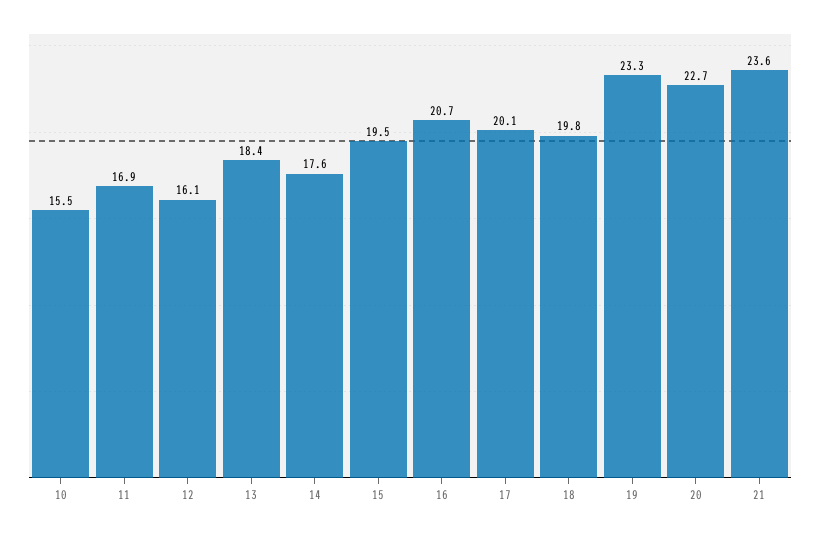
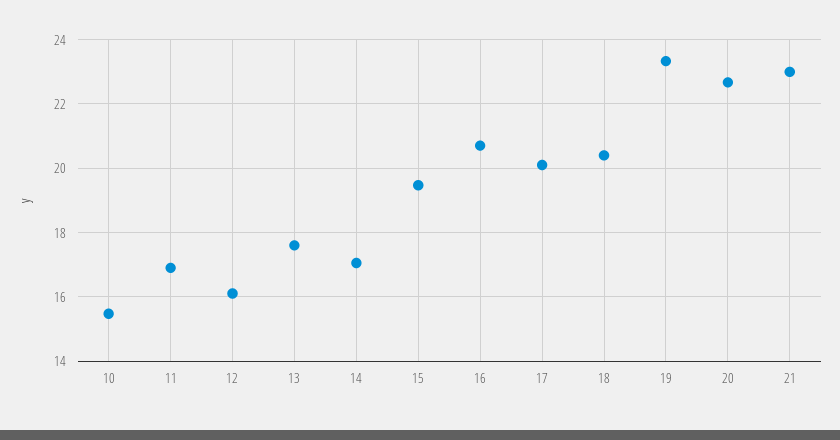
13: 18.4 -> 17.6
14: 17.6 -> 17
18: 19.8 -> 20.4
21: 23.6 -> 23

